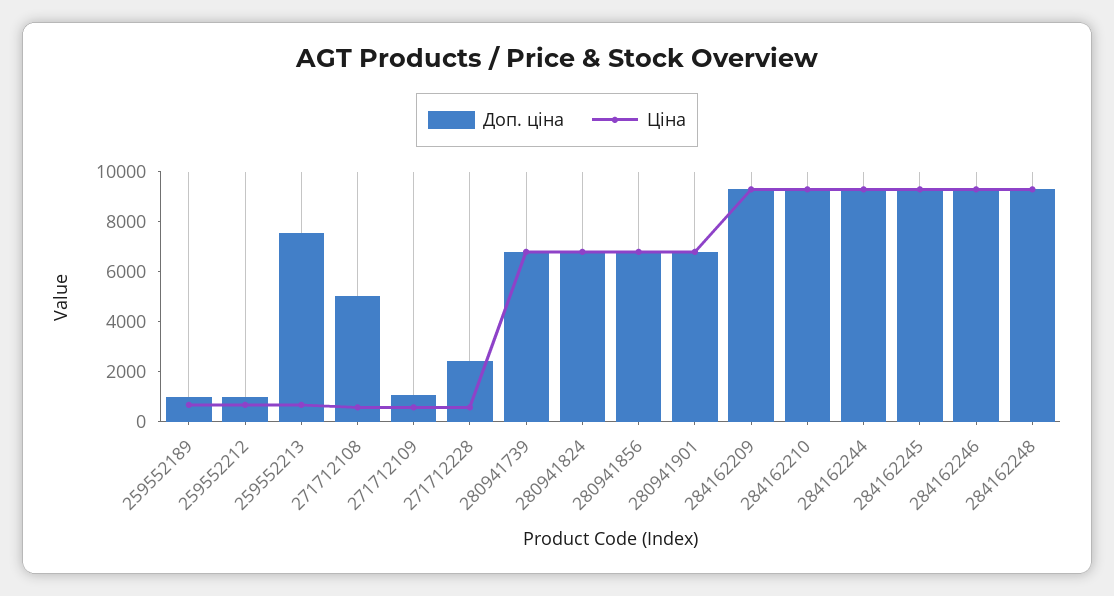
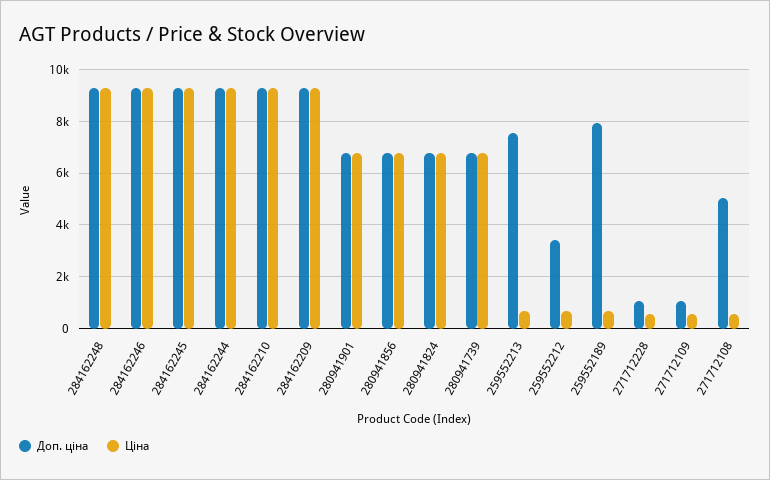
Доп. ціна, 259552189: 1000 -> 8000
Доп. ціна, 259552212: 1000 -> 3500
Доп. ціна, 271712228: 2500 -> 1000

